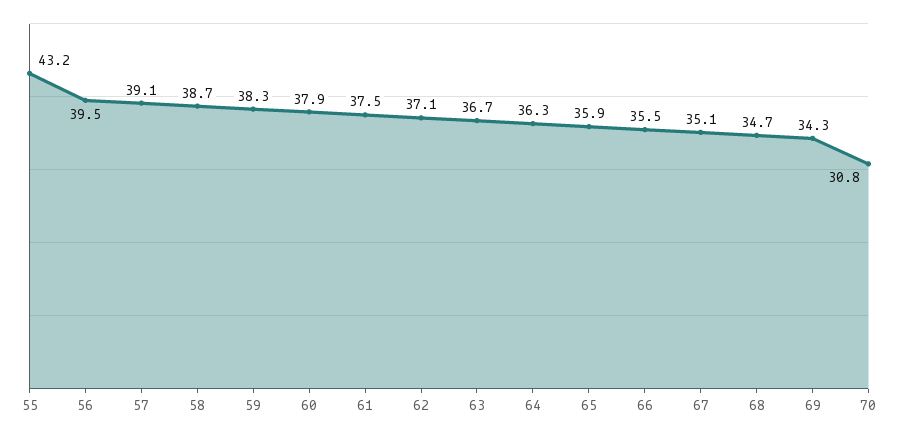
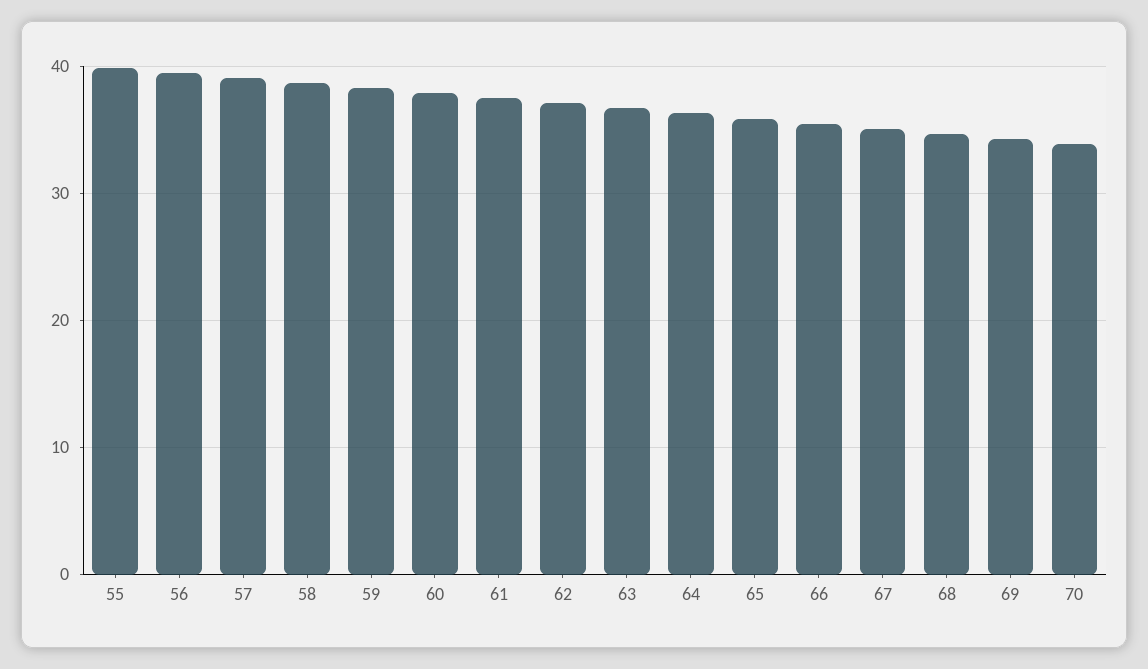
55: 43.2 -> 40
70: 30.8 -> 34

